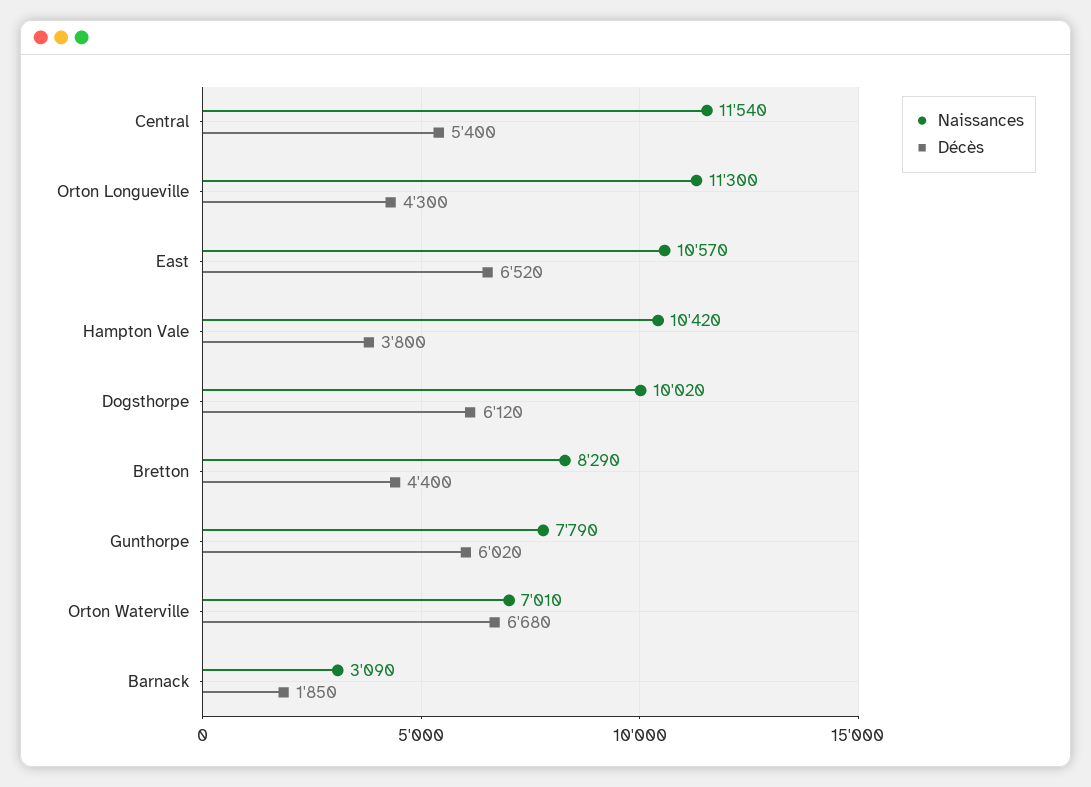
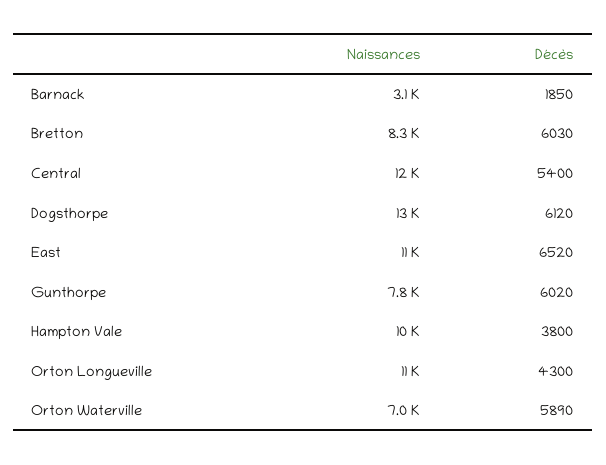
Naissances, Dogsthorpe: 10020 -> 13000
Décès, Bretton: 4400 -> 6030
Décès, Orton Waterville: 6680 -> 5890

